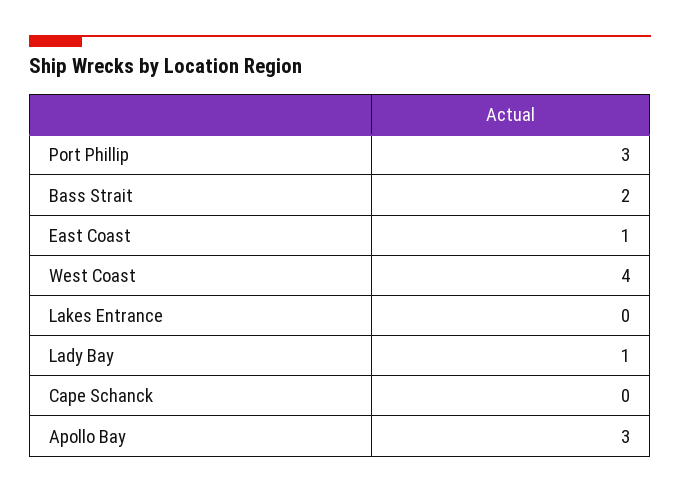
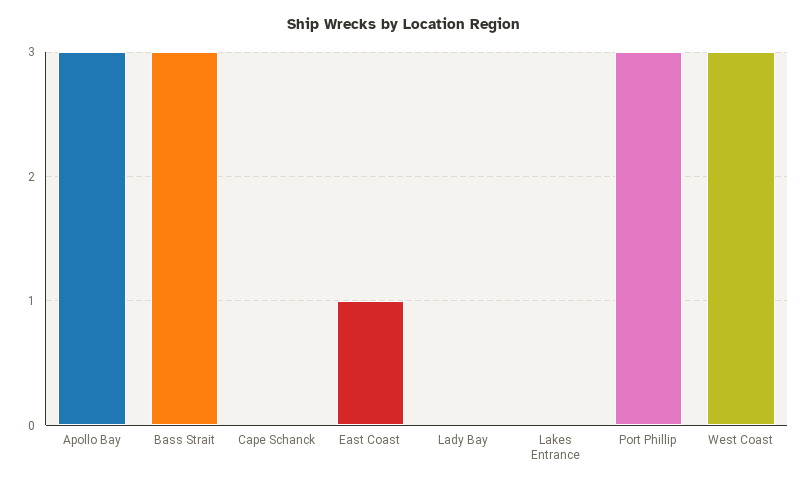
Bass Strait: 2 -> 3
West Coast: 4 -> 3
Lady Bay: 1 -> 0

